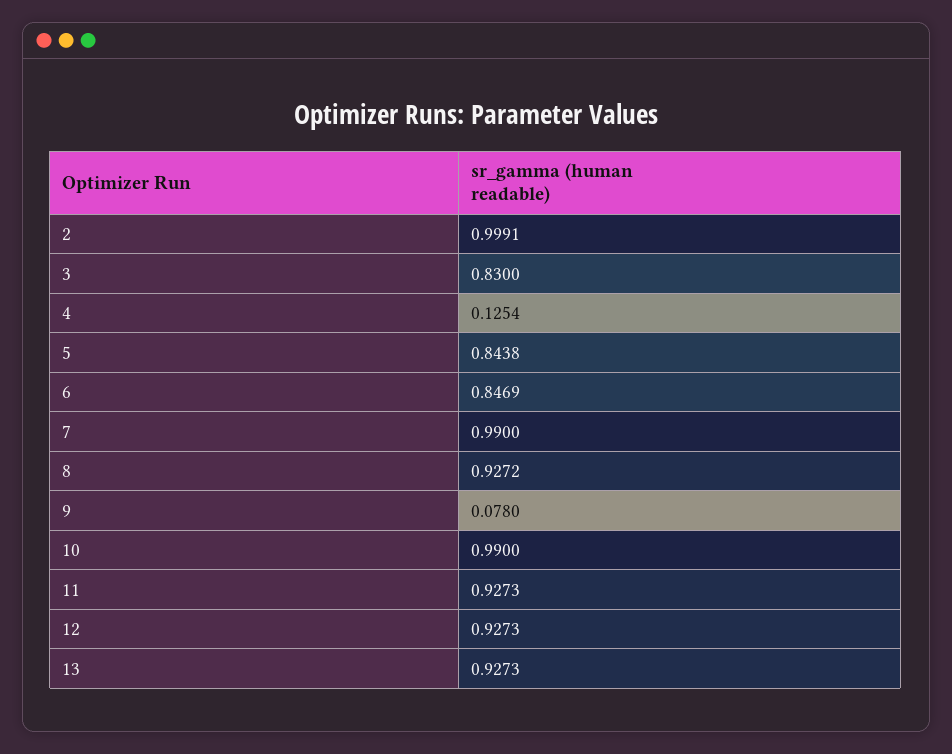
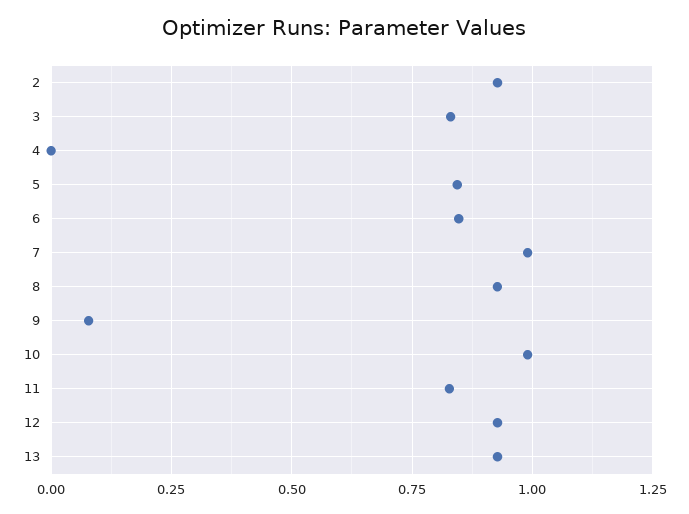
2: 0.9991 -> 0.925
4: 0.1254 -> 0
11: 0.9273 -> 0.825

